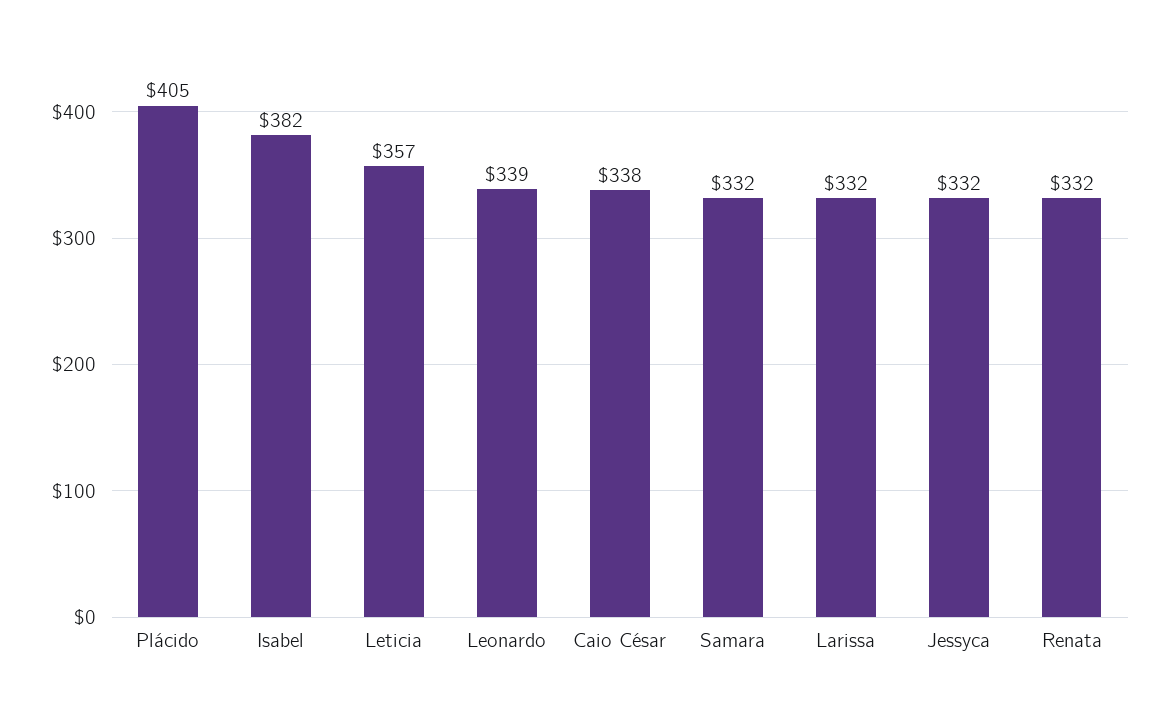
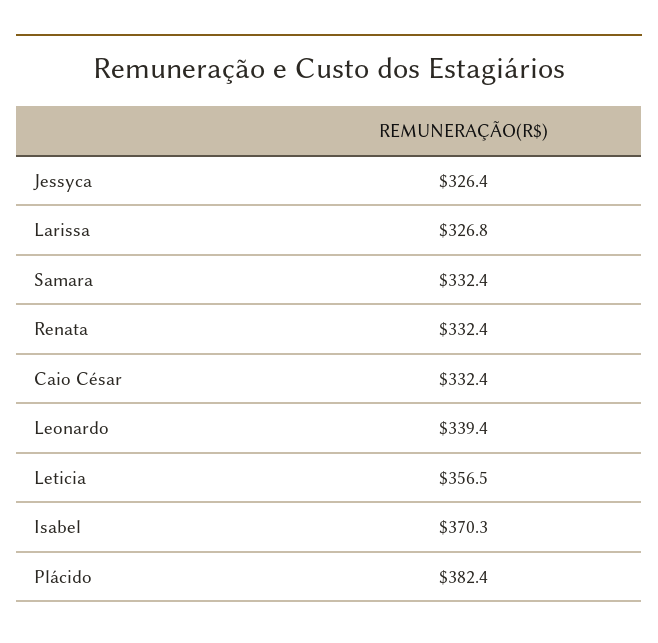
Plácido: 405 -> 382.4
Isabel: 382 -> 370.3
Caio César: 338 -> 332.4
Larissa: 332 -> 326.8
Jessyca: 332 -> 326.4

